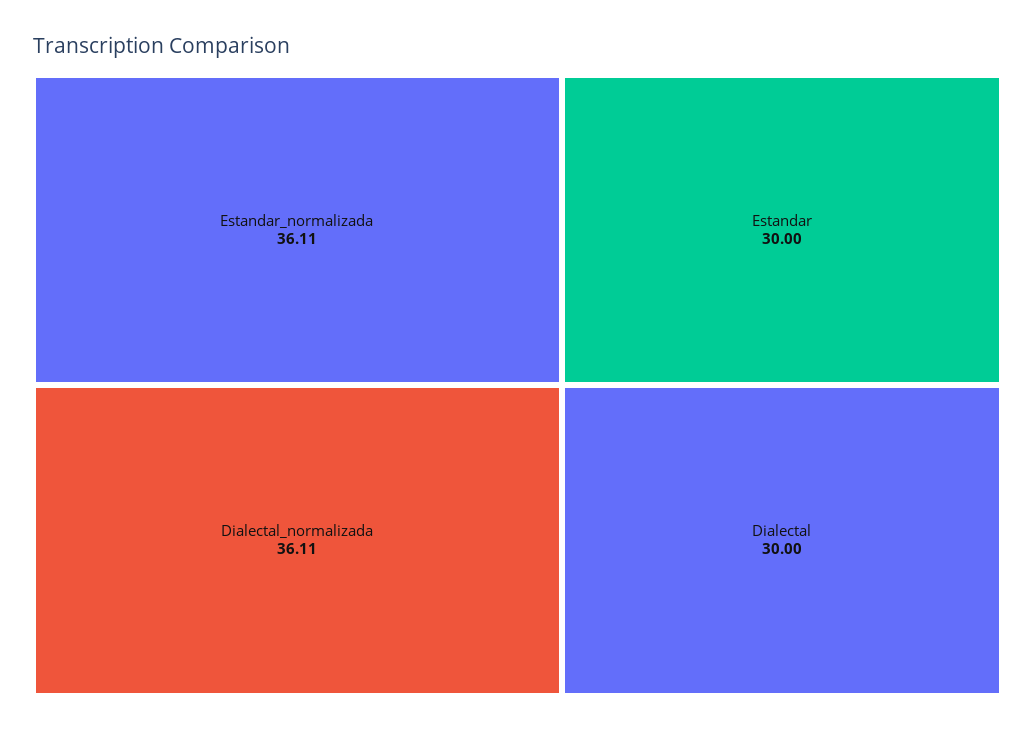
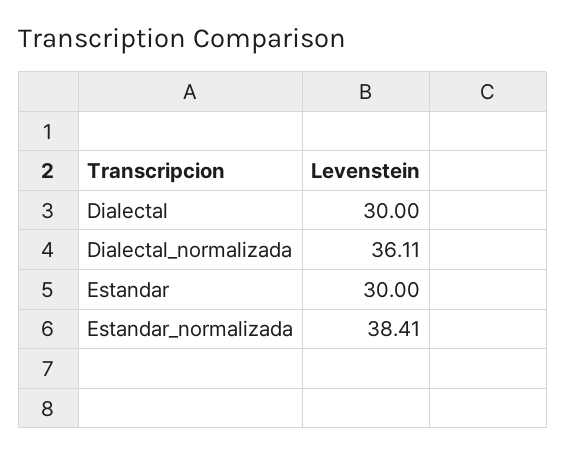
Estandar_normalizada: 36.11 -> 38.41

